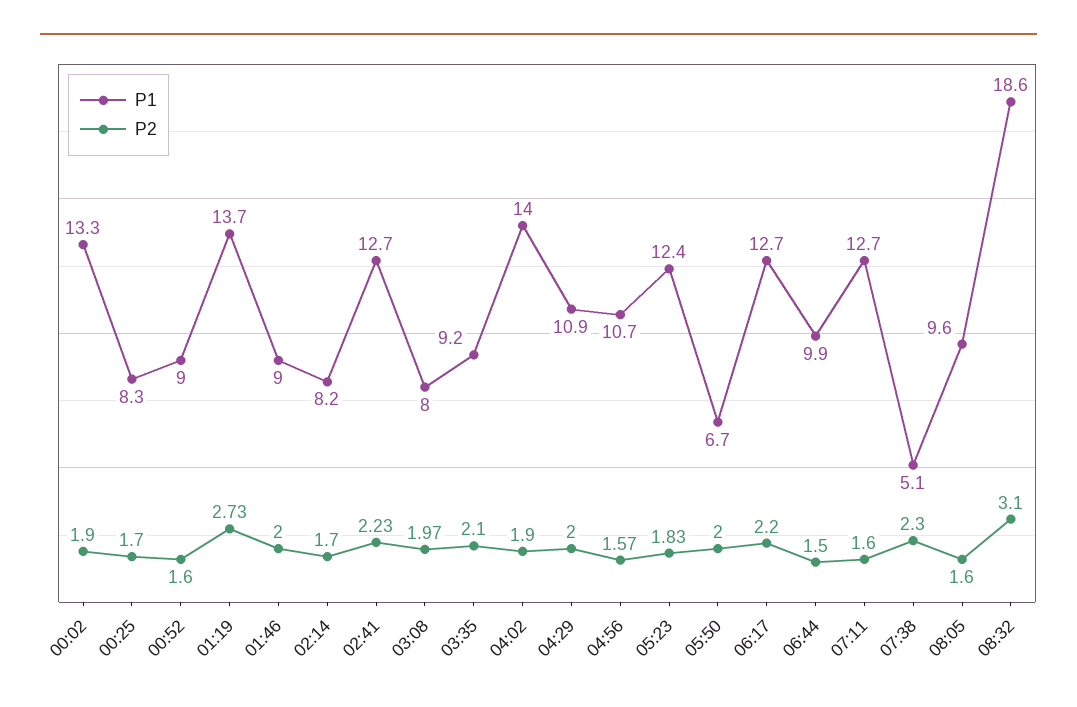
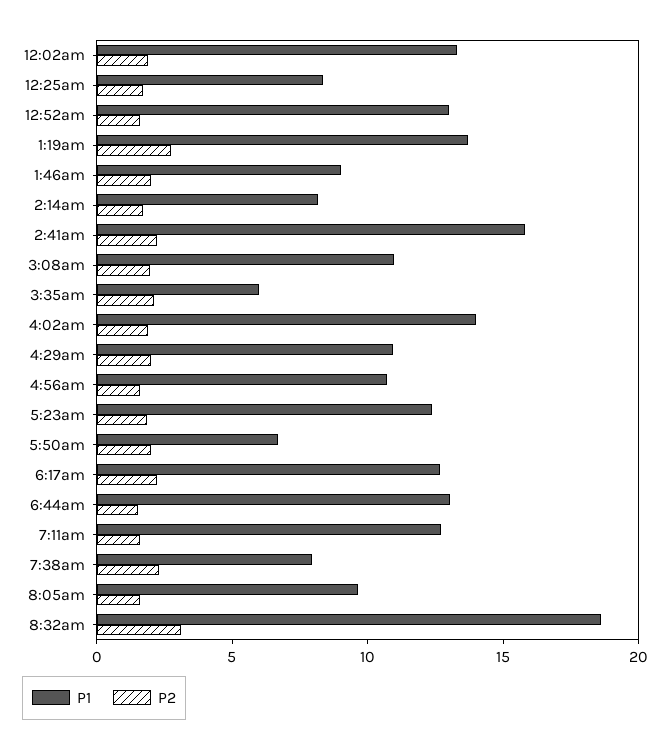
P1, 00:52: 9 -> 13
P1, 02:41: 12.7 -> 16
P1, 03:08: 8 -> 11
P1, 03:35: 9.2 -> 6
P1, 06:44: 9.9 -> 13
P1, 07:38: 5.1 -> 8

